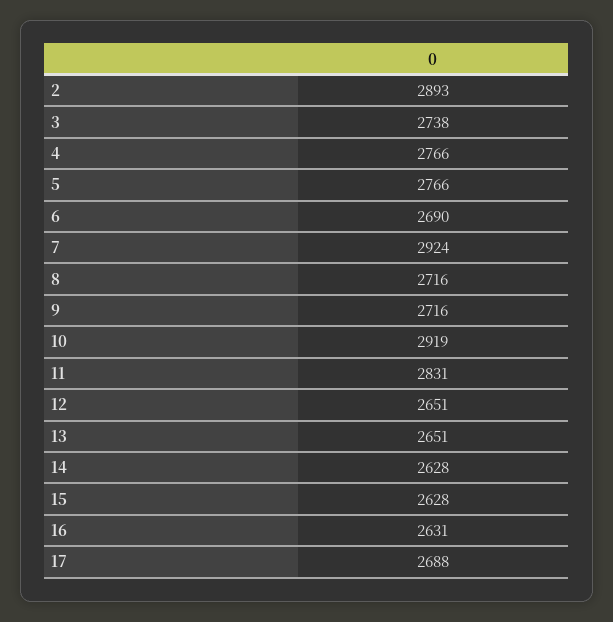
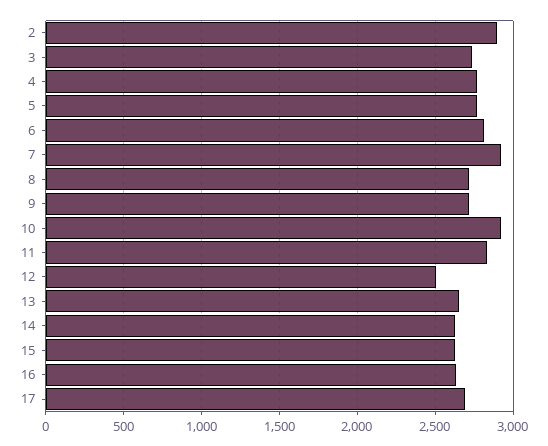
6: 2690 -> 2800
12: 2651 -> 2500

